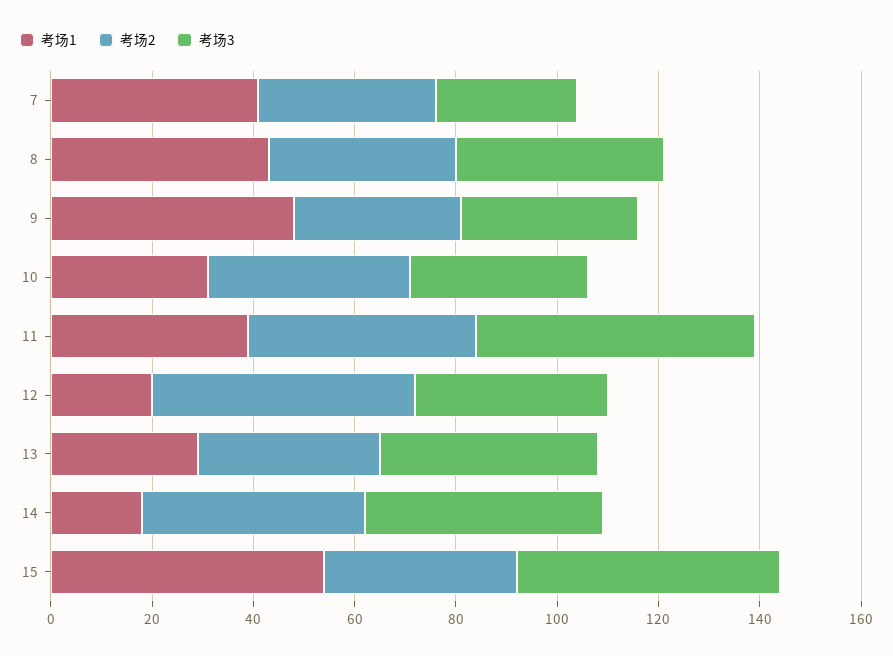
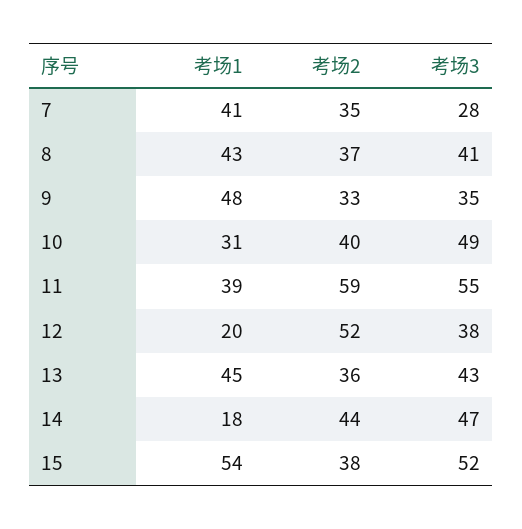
考场3, 10: 35 -> 49
考场2, 11: 45 -> 59
考场1, 13: 30 -> 45

